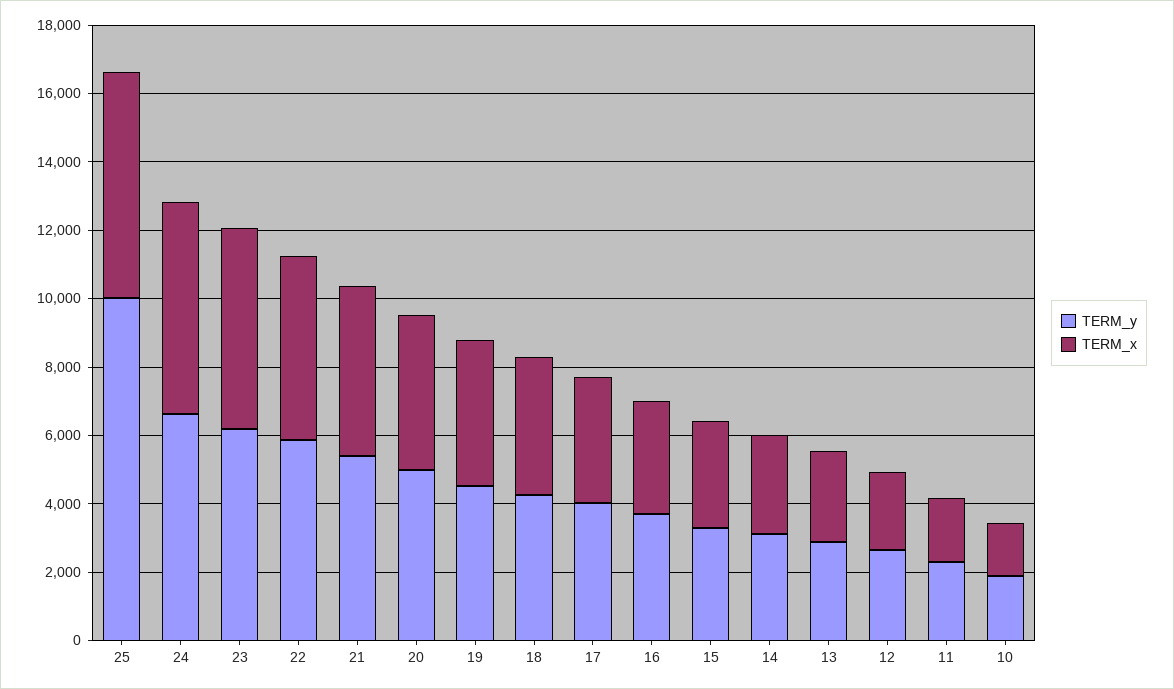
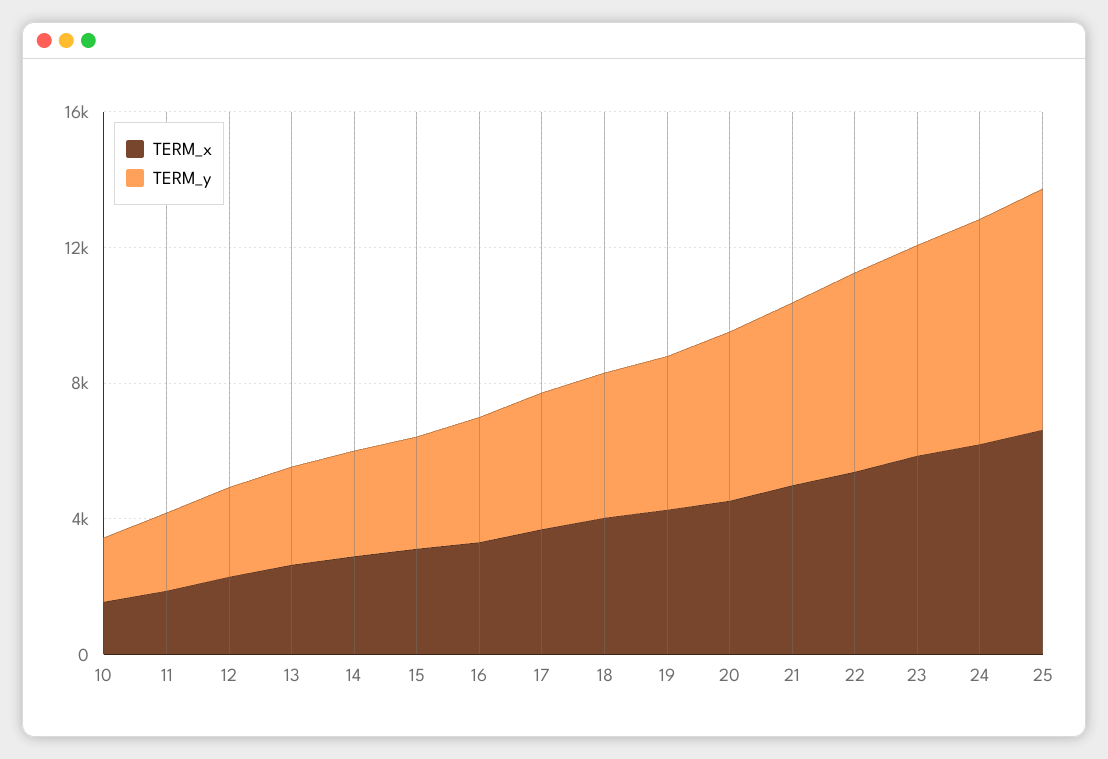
TERM_y, 25: 10000 -> 7000

